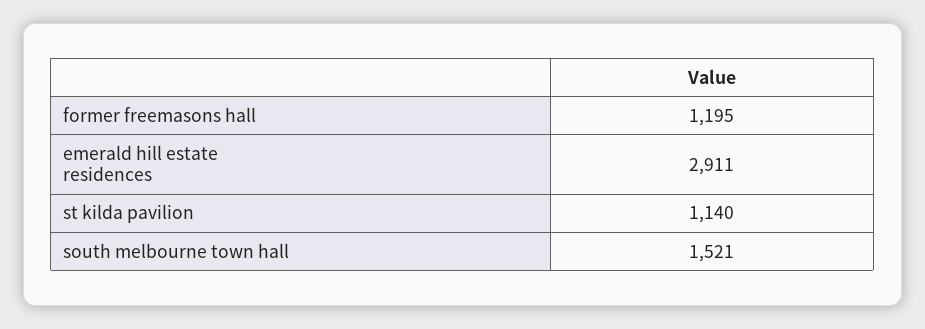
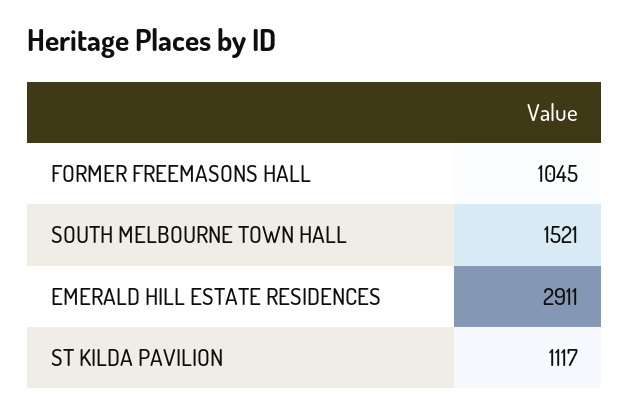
former freemasons hall: 1195 -> 1045
st kilda pavilion: 1140 -> 1117

